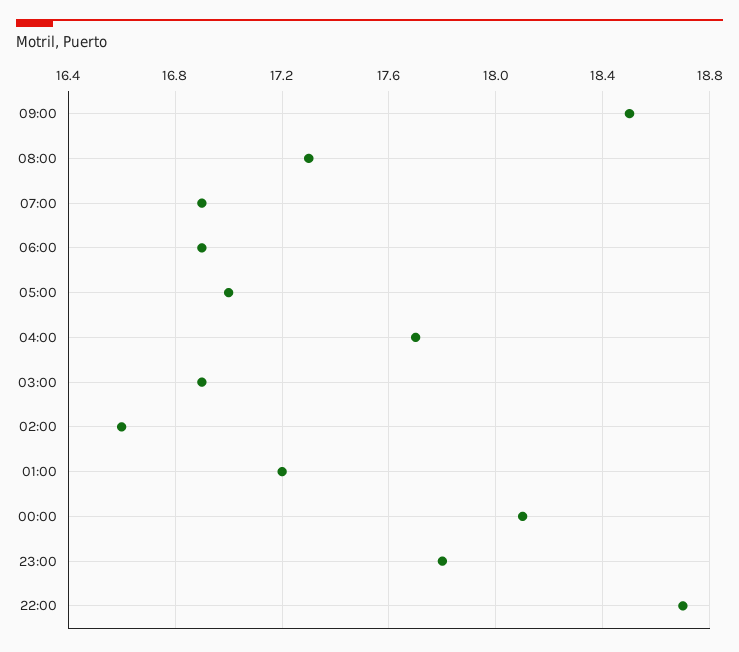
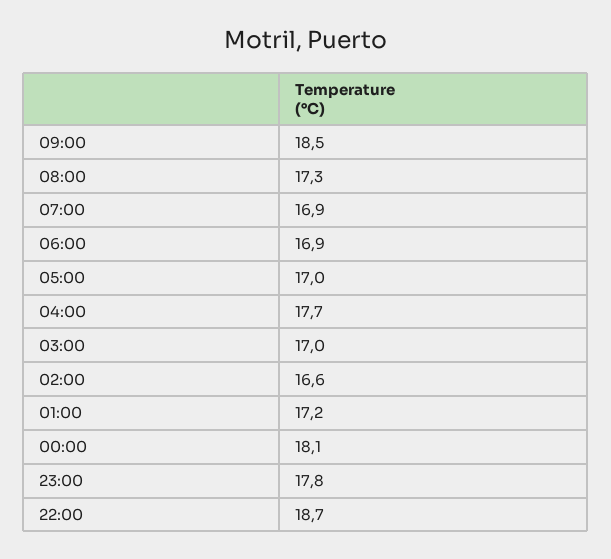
03:00: 16.9 -> 17

